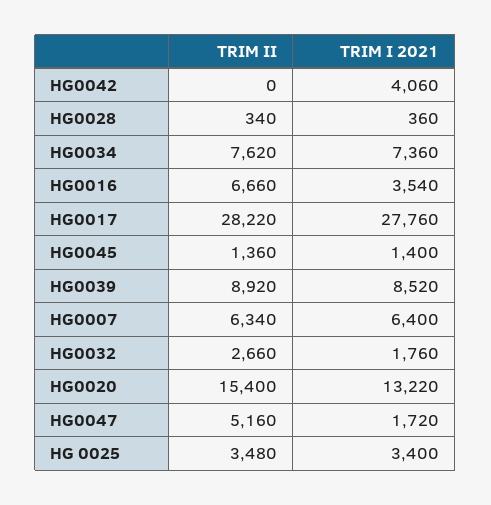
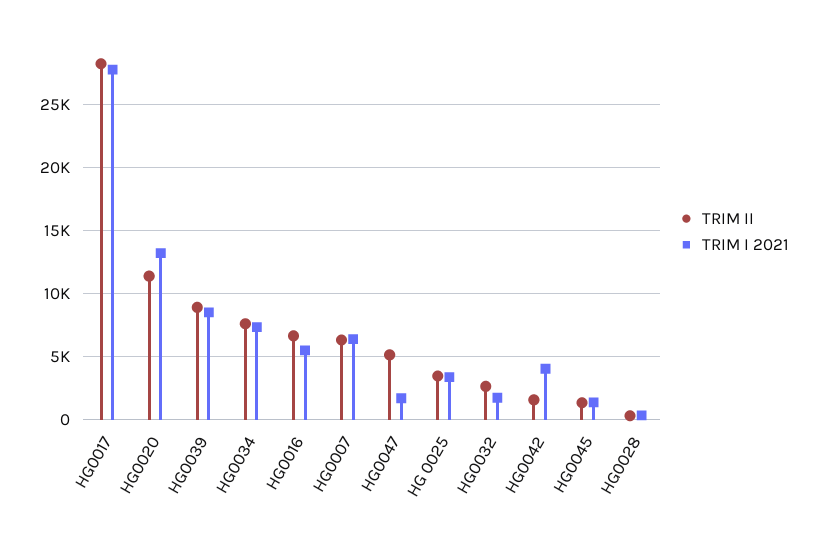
TRIM II, HG0042: 0 -> 1500
TRIM I 2021, HG0016: 3540 -> 5500
TRIM II, HG0020: 15400 -> 11500

